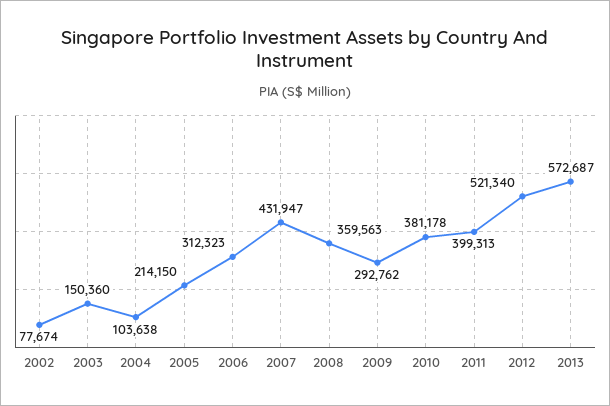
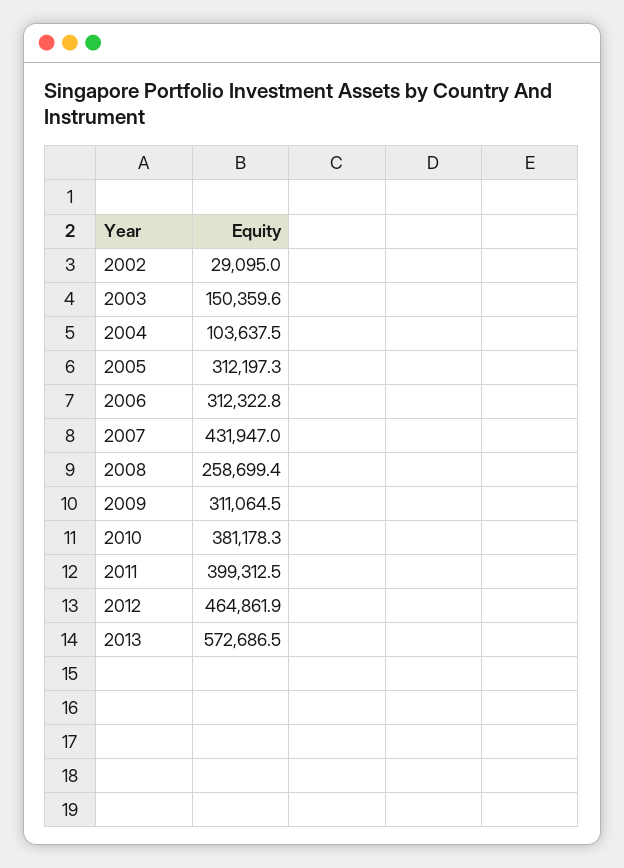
2002: 77674 -> 29095
2005: 214150 -> 312197.3
2008: 359563 -> 258699.4
2009: 292762 -> 311064.5
2012: 521340 -> 464861.9

